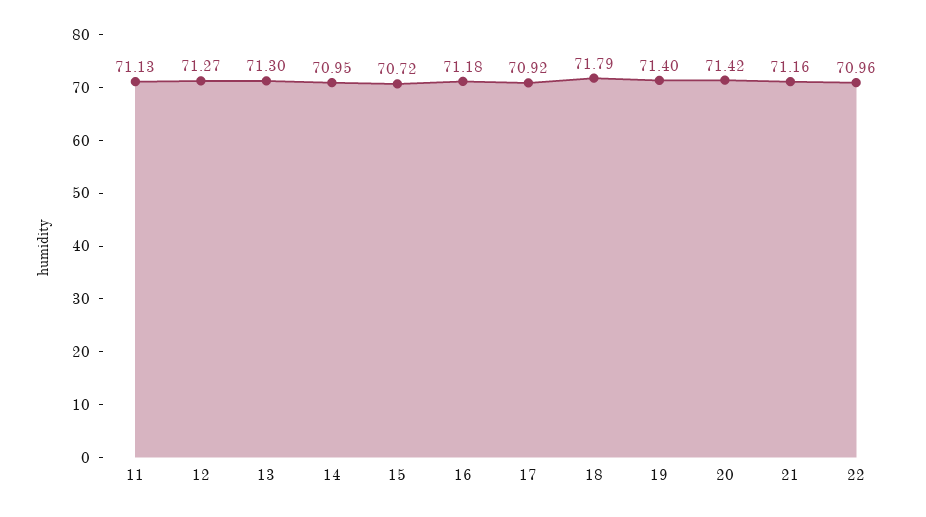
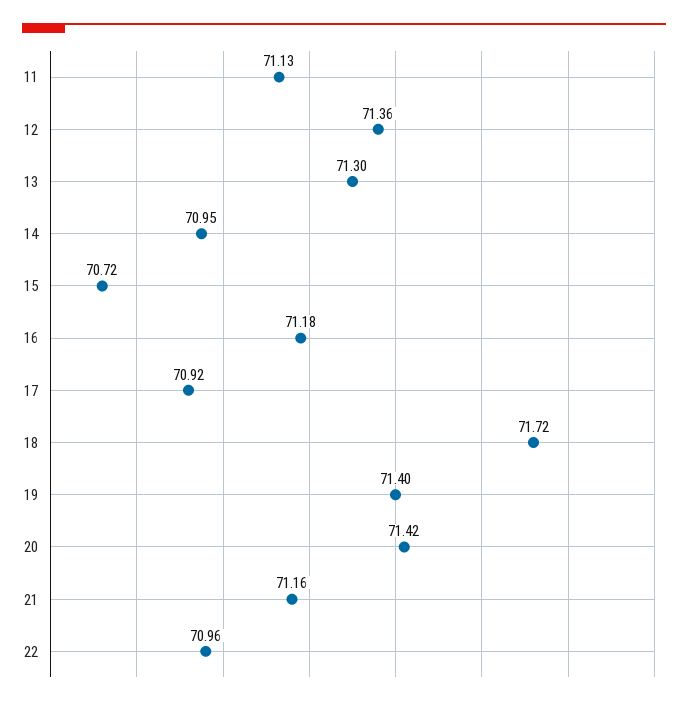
12: 71.27 -> 71.36
18: 71.79 -> 71.72

